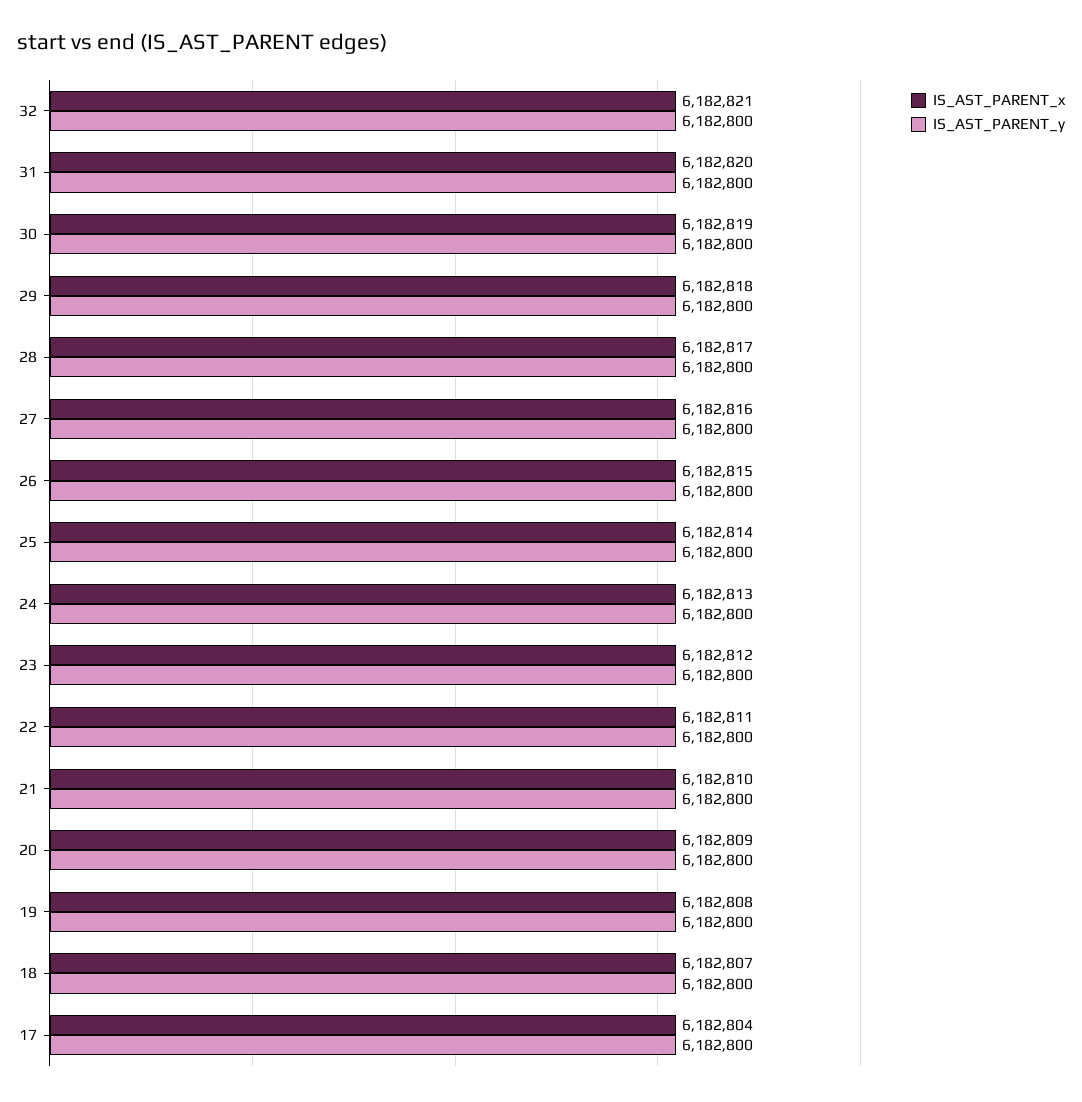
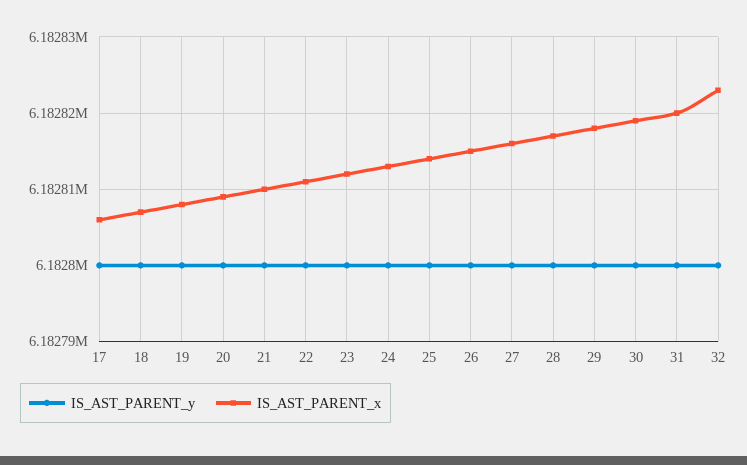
IS_AST_PARENT_x, 32: 6182821 -> 6182823
IS_AST_PARENT_x, 17: 6182804 -> 6182806

